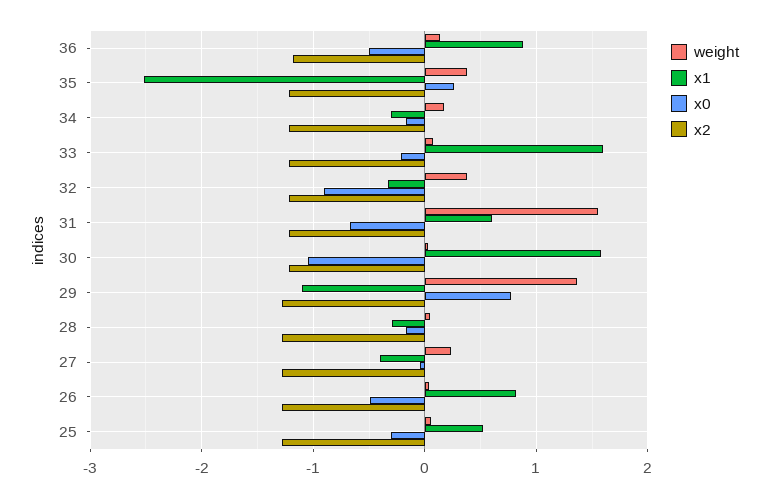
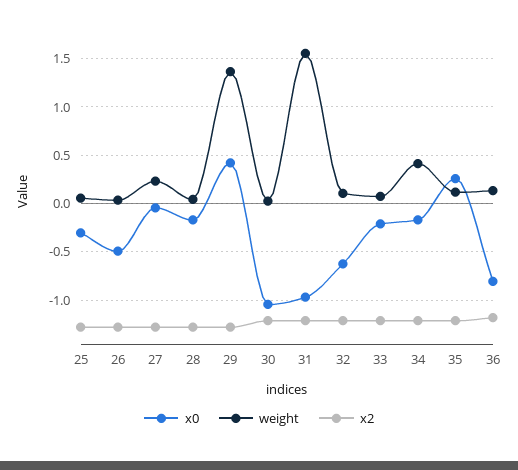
x1, 36: 0.9 -> none
x0, 36: -0.5 -> -0.8
weight, 35: 0.4 -> 0.1
x1, 35: -2.5 -> none
weight, 34: 0.2 -> 0.4
x1, 34: -0.3 -> none
x1, 33: 1.6 -> none
weight, 32: 0.4 -> 0.1
x1, 32: -0.3 -> none
x0, 32: -0.9 -> -0.6
x1, 31: 0.6 -> none
x0, 31: -0.7 -> -1
x1, 30: 1.6 -> none
x1, 29: -1.1 -> none
x0, 29: 0.8 -> 0.4
x1, 28: -0.3 -> none
x1, 27: -0.4 -> none
x1, 26: 0.8 -> none
x1, 25: 0.5 -> none

